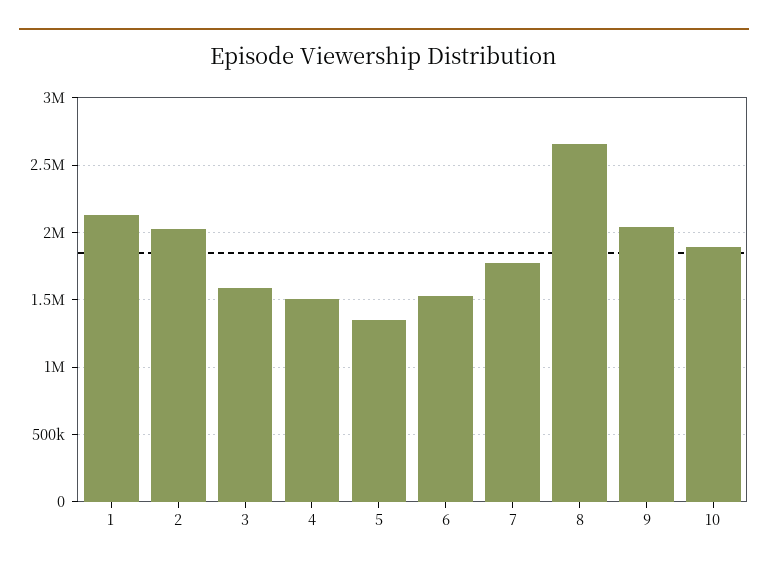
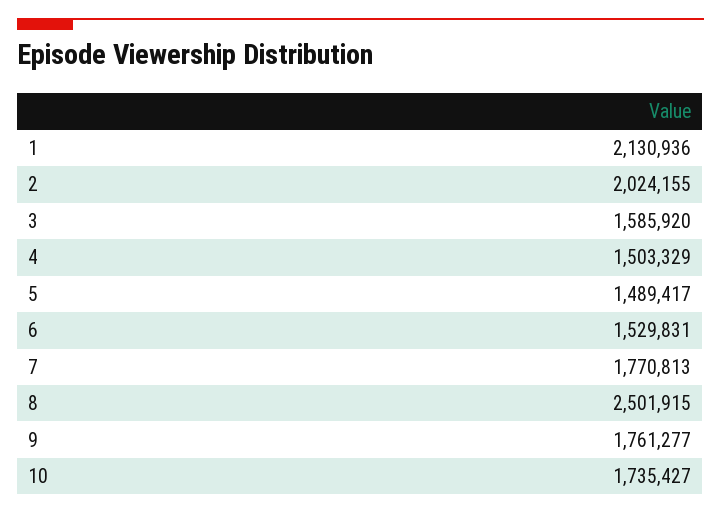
5: 1350000 -> 1489417
8: 2650000 -> 2501915
9: 2050000 -> 1761277
10: 1900000 -> 1735427

